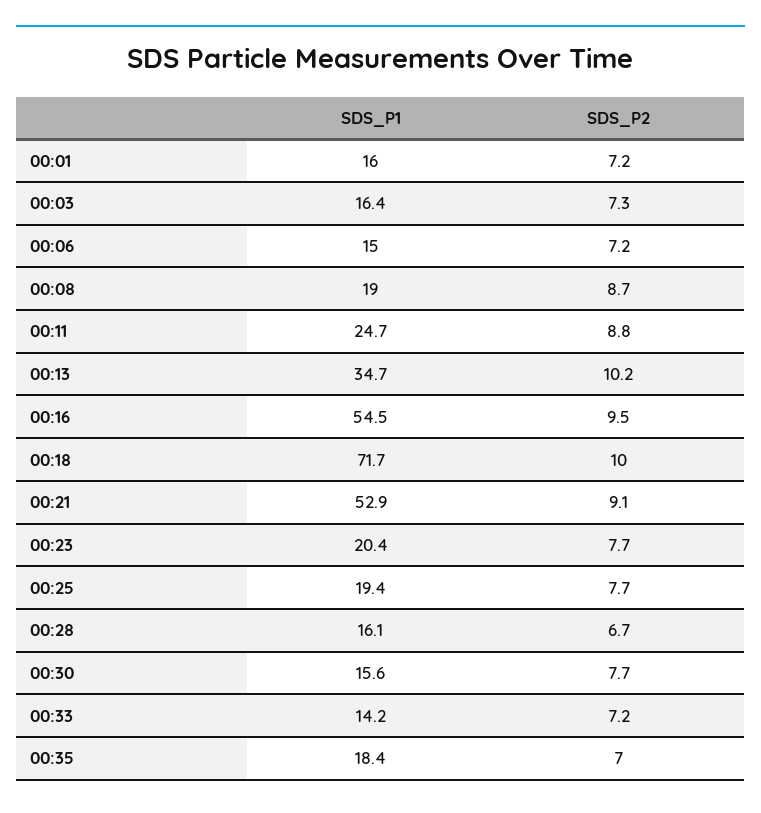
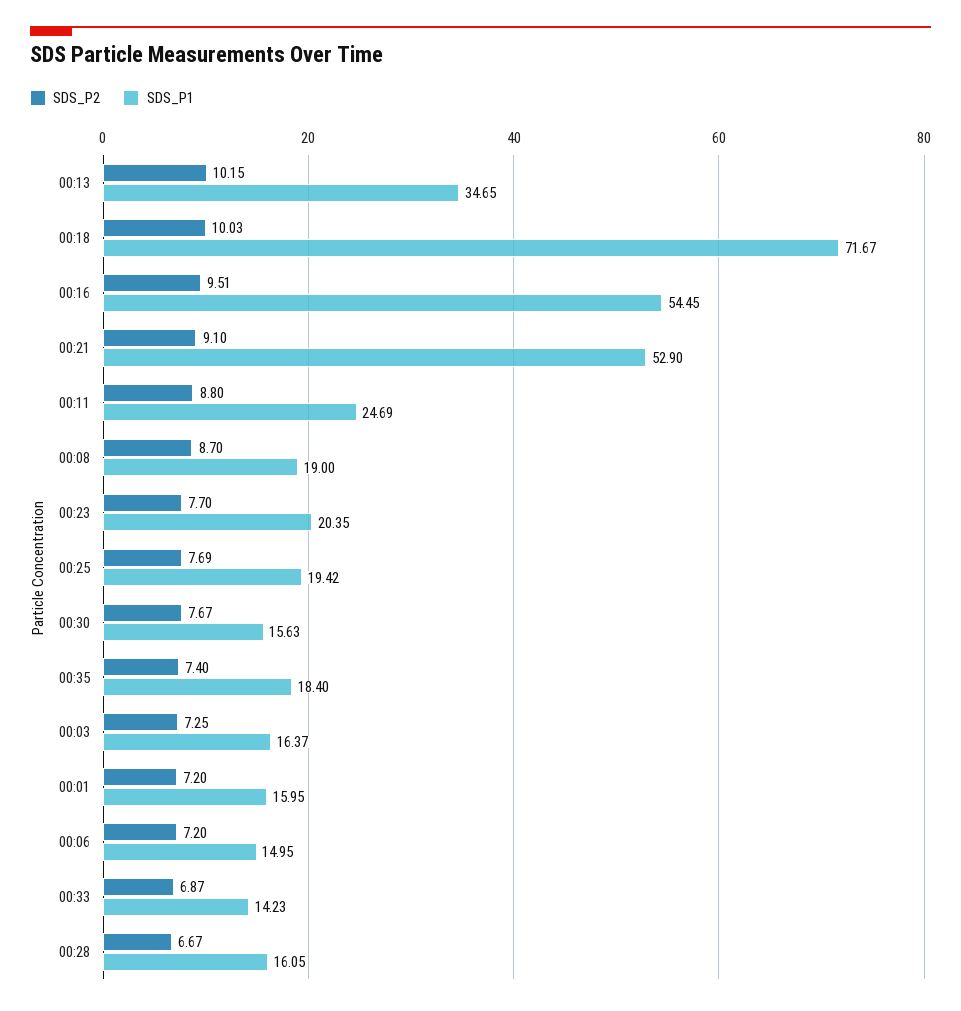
SDS_P2, 00:33: 7.2 -> 6.87
SDS_P2, 00:35: 7 -> 7.4

